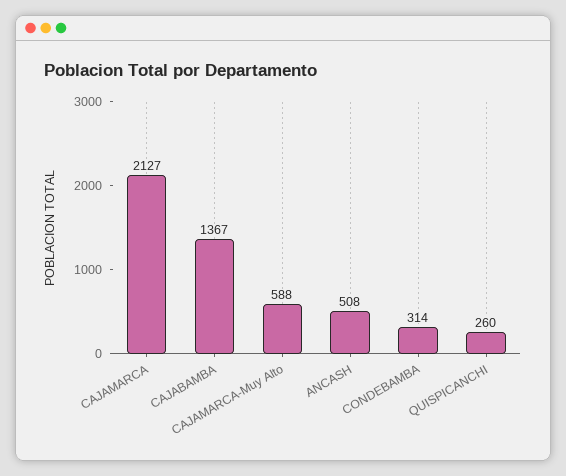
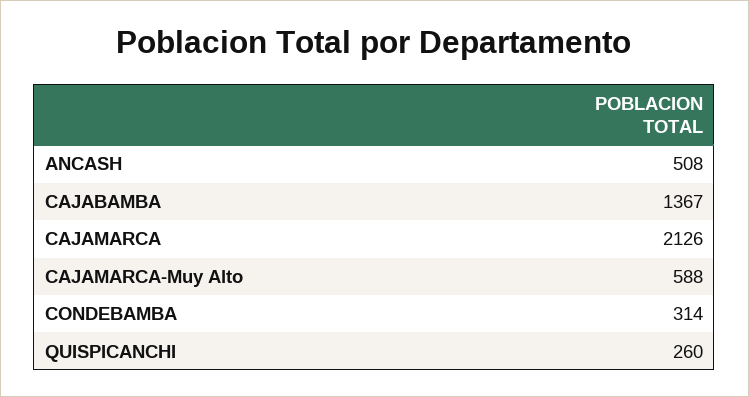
CAJAMARCA: 2127 -> 2126

